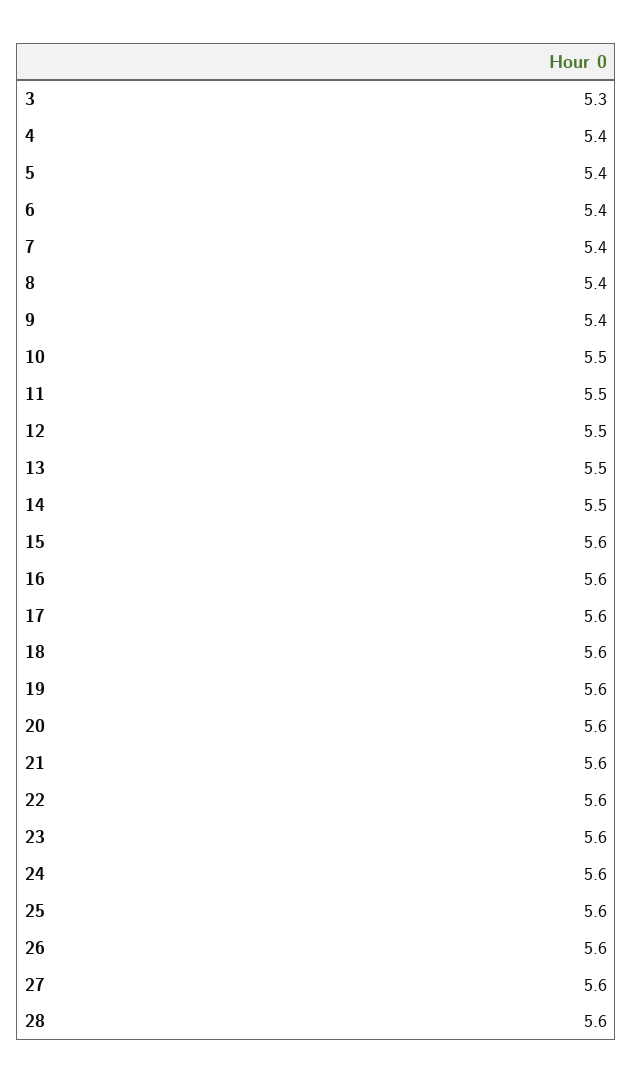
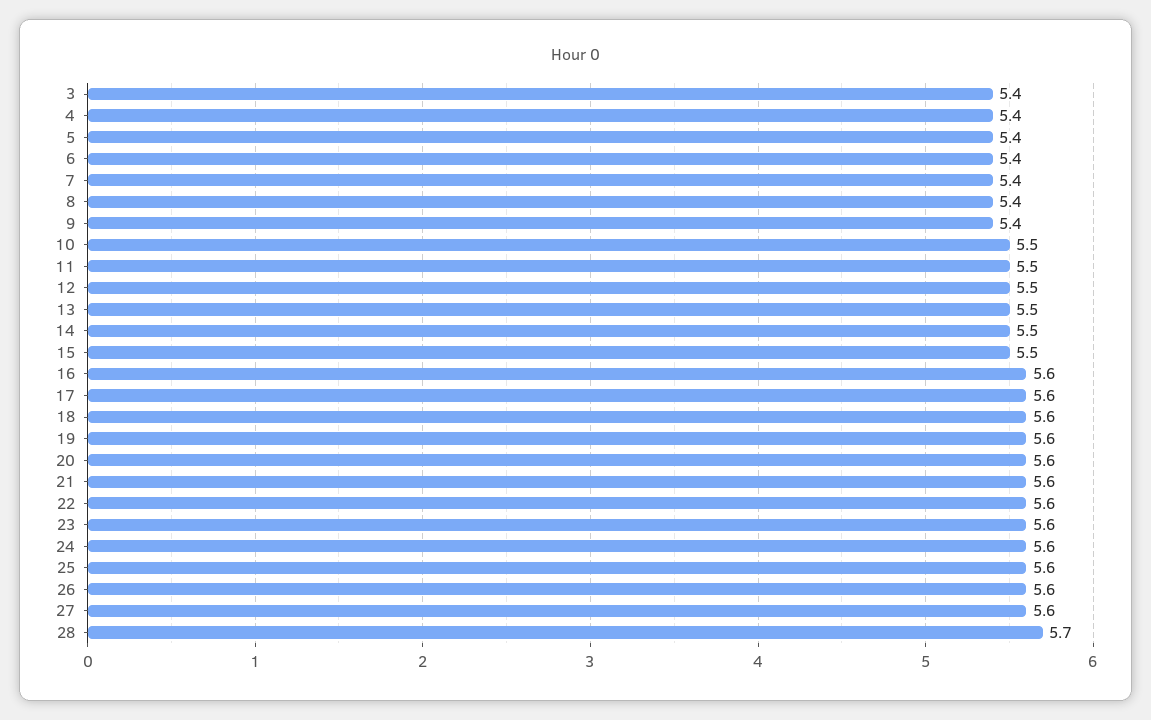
3: 5.3 -> 5.4
15: 5.6 -> 5.5
28: 5.6 -> 5.7

